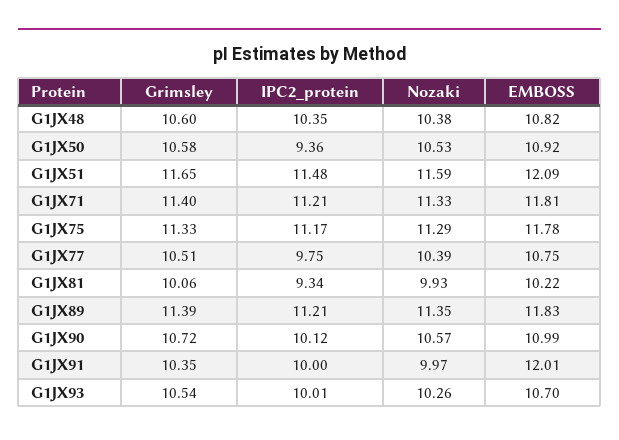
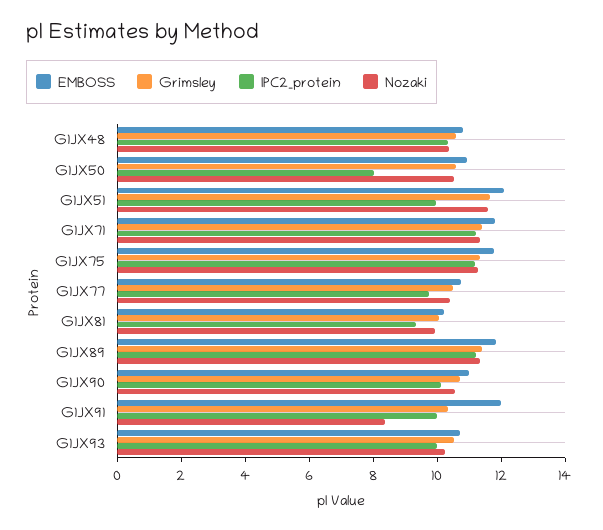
IPC2_protein, G1JX50: 9.36 -> 8
IPC2_protein, G1JX51: 11.48 -> 10
Nozaki, G1JX91: 9.97 -> 8.5

